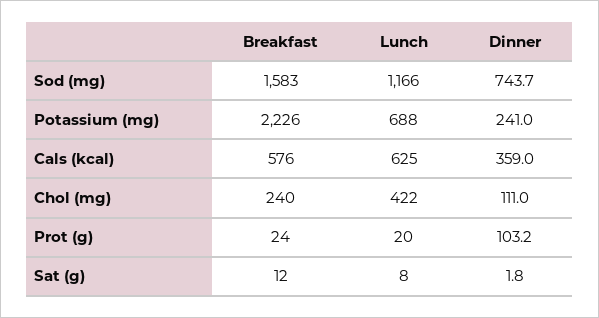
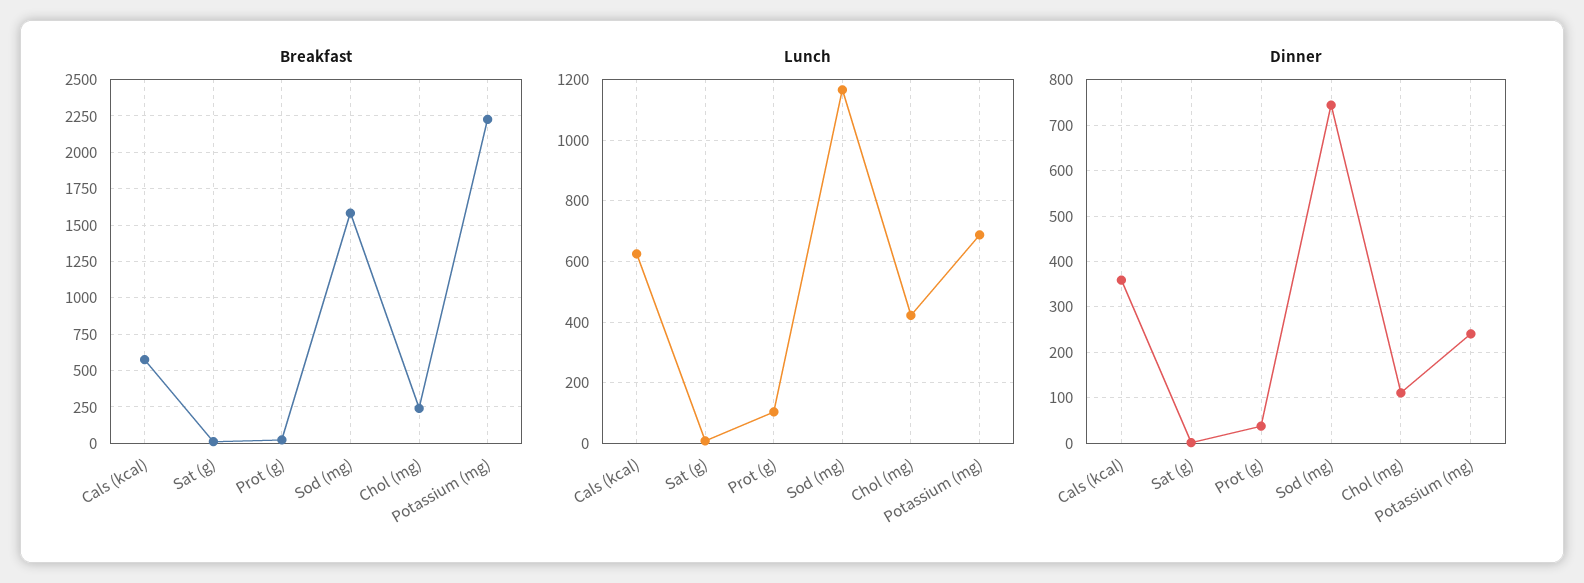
Lunch, Prot (g): 20 -> 100
Dinner, Prot (g): 103.2 -> 40

